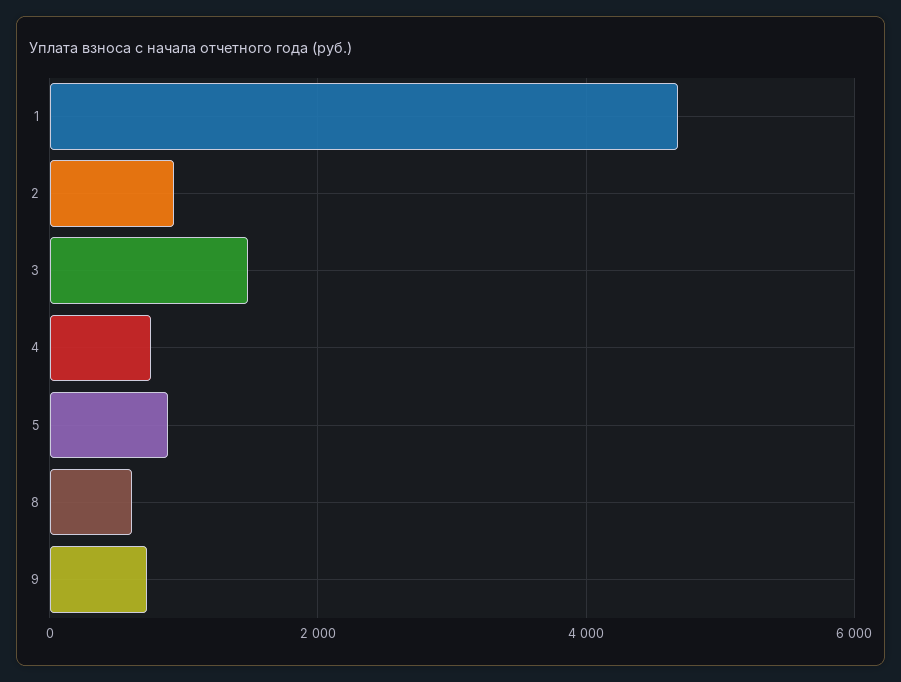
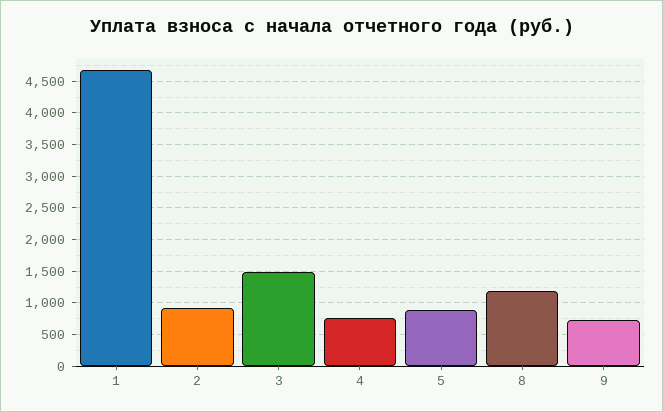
8: 600 -> 1200

